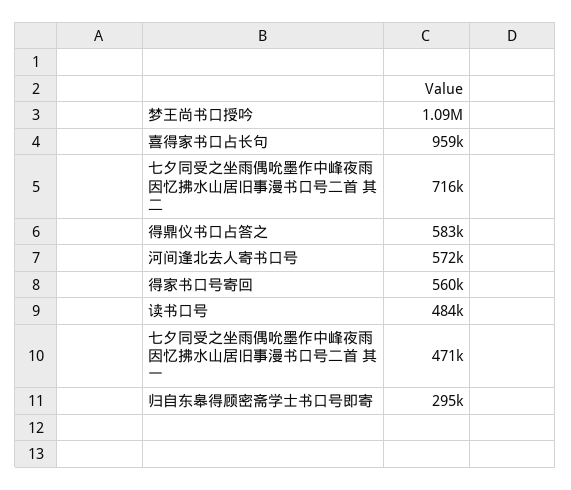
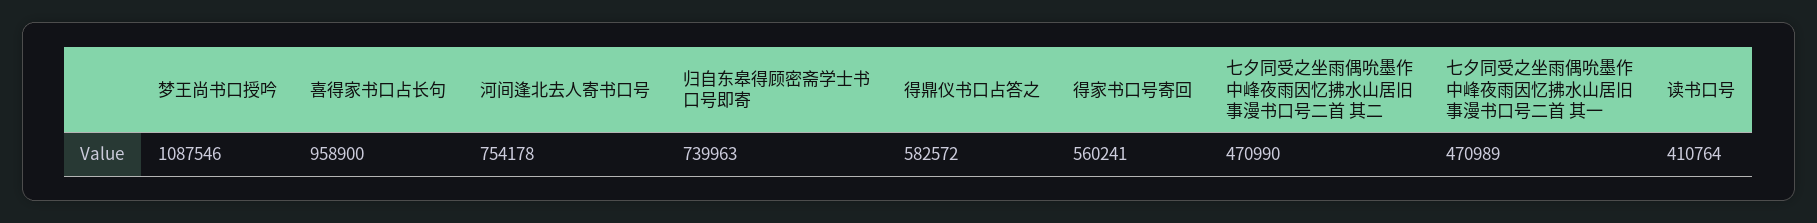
七夕同受之坐雨偶吮墨作中峰夜雨因忆拂水山居旧事漫书口号二首 其二: 716000 -> 470990
河间逢北去人寄书口号: 572000 -> 754178
读书口号: 484000 -> 410764
归自东皋得顾密斋学士书口号即寄: 295000 -> 739963

